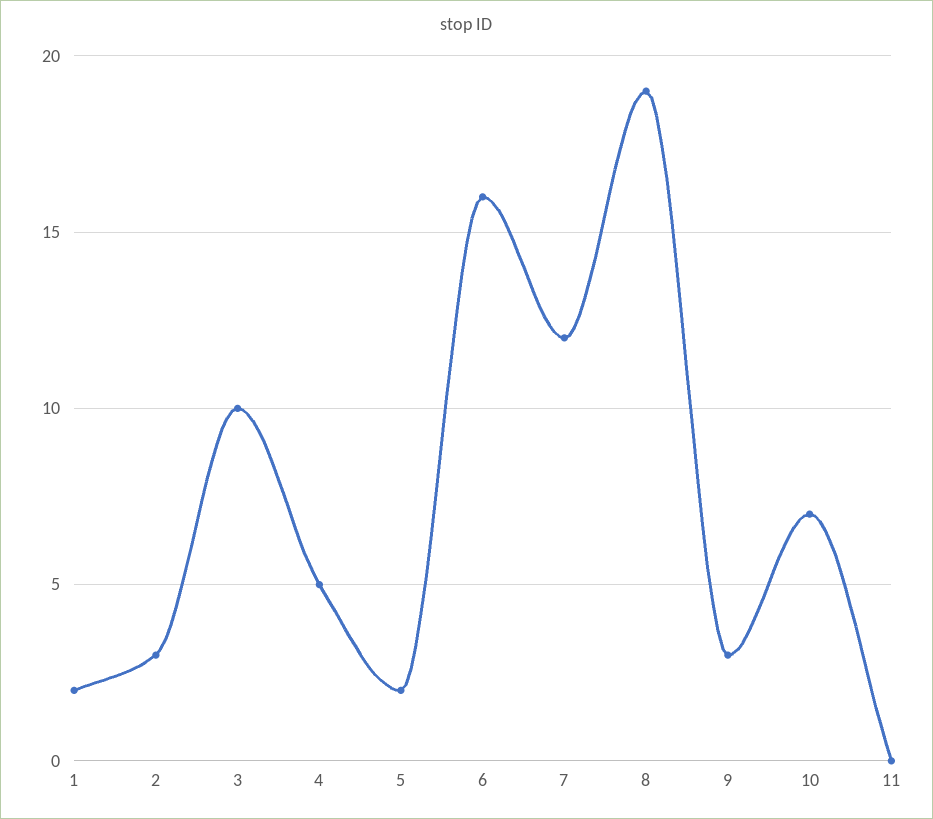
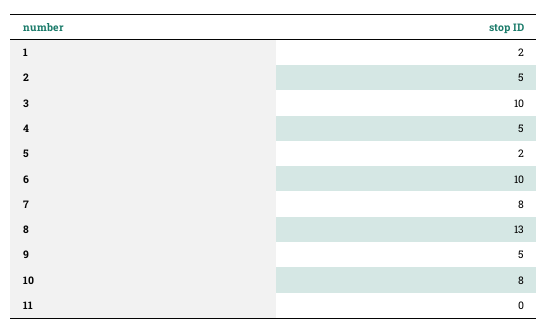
2: 3 -> 5
6: 16 -> 10
7: 12 -> 8
8: 19 -> 13
9: 3 -> 5
10: 7 -> 8

